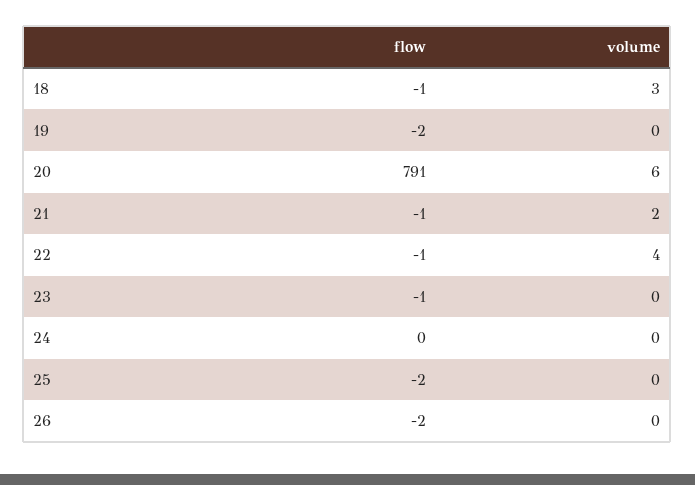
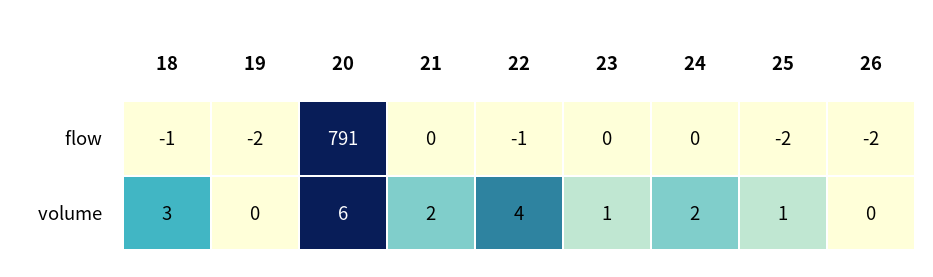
flow, 21: -1 -> 0
flow, 23: -1 -> 0
volume, 23: 0 -> 1
volume, 24: 0 -> 2
volume, 25: 0 -> 1

